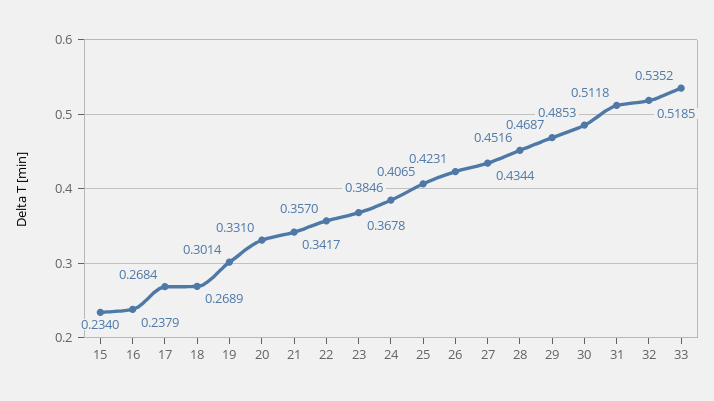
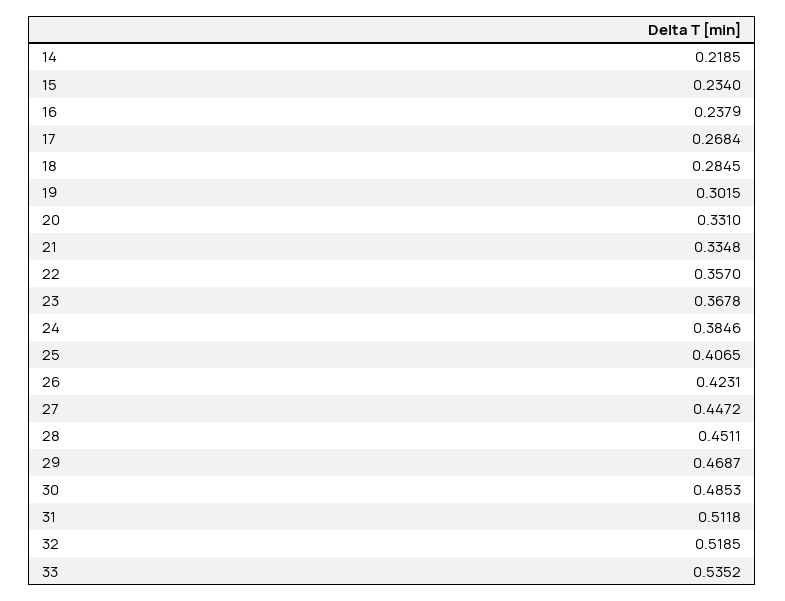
18: 0.2689 -> 0.2845
19: 0.3014 -> 0.3015
21: 0.3417 -> 0.3348
27: 0.4344 -> 0.4472
28: 0.4516 -> 0.4511
14: none -> 0.2185

